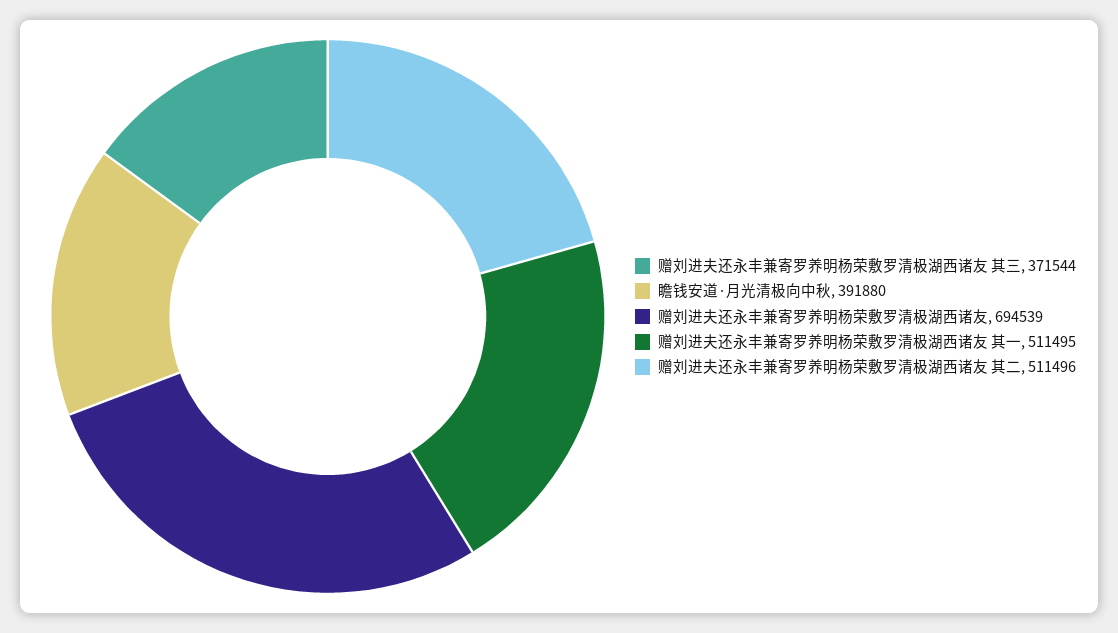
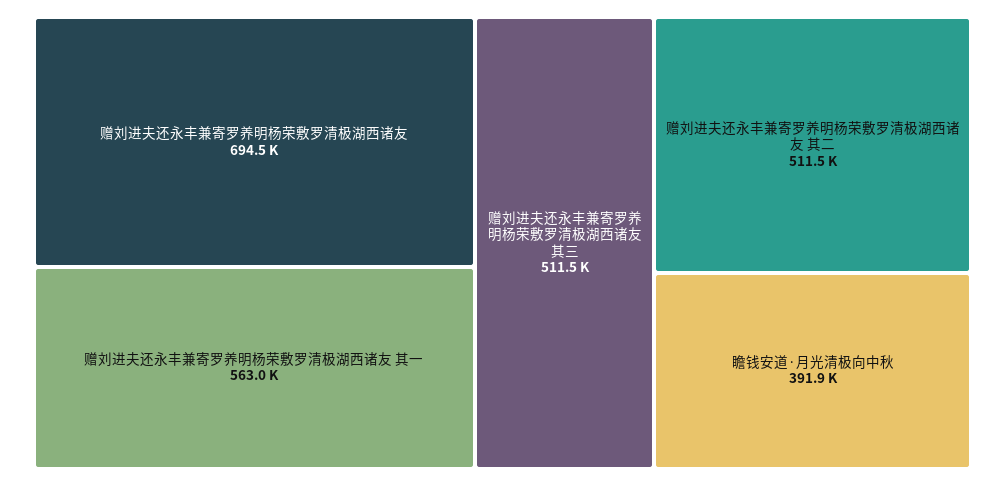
赠刘进夫还永丰兼寄罗养明杨荣敷罗清极湖西诸友 其三: 371544 -> 511500
赠刘进夫还永丰兼寄罗养明杨荣敷罗清极湖西诸友 其一: 511495 -> 563000

